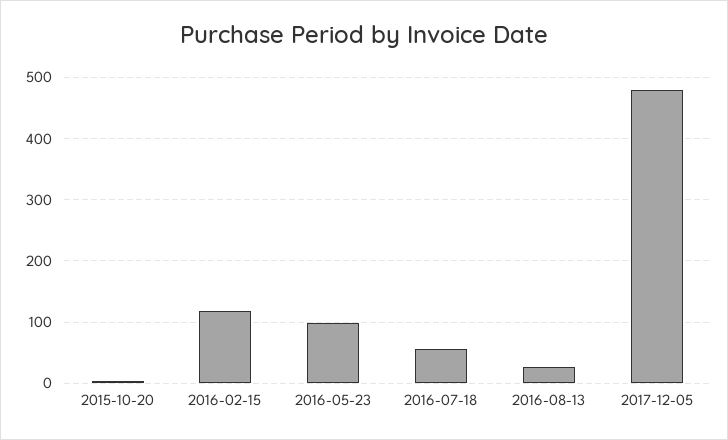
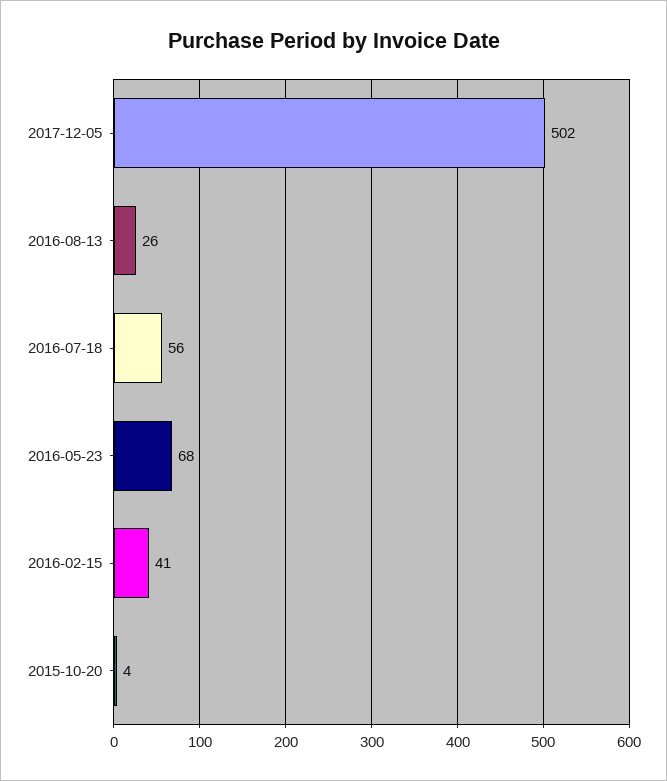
2016-02-15: 120 -> 41
2016-05-23: 100 -> 68
2017-12-05: 480 -> 502

